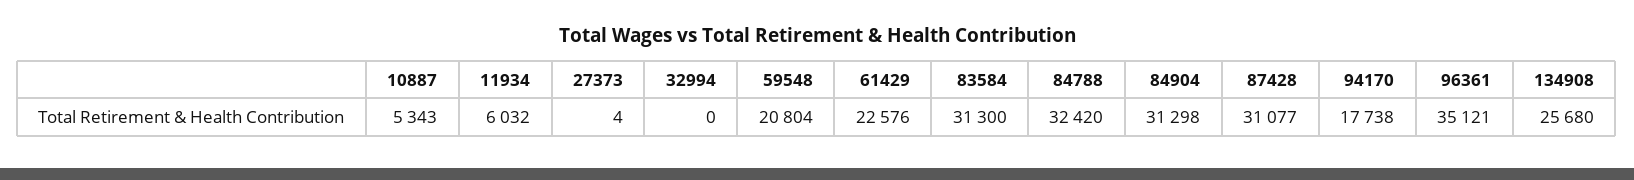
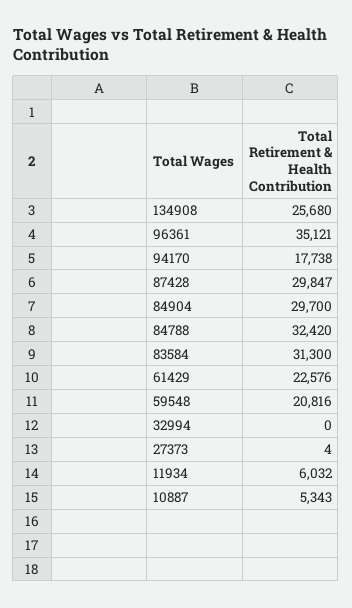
59548: 20804 -> 20816
84904: 31298 -> 29700
87428: 31077 -> 29847

